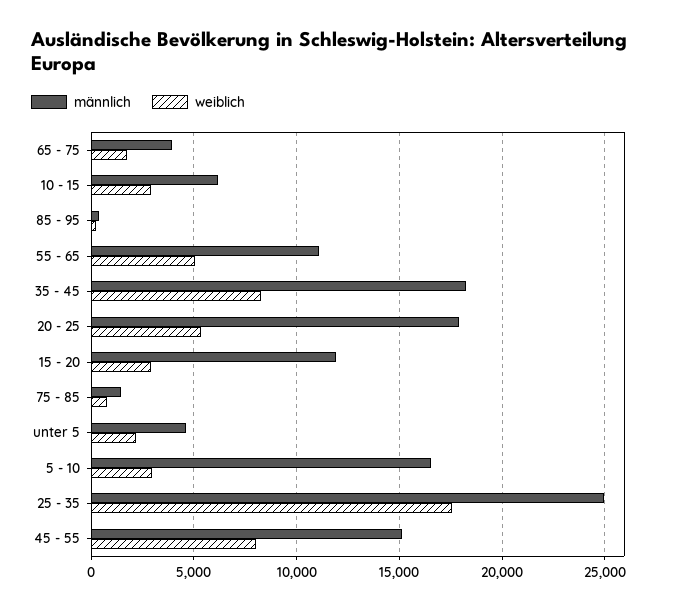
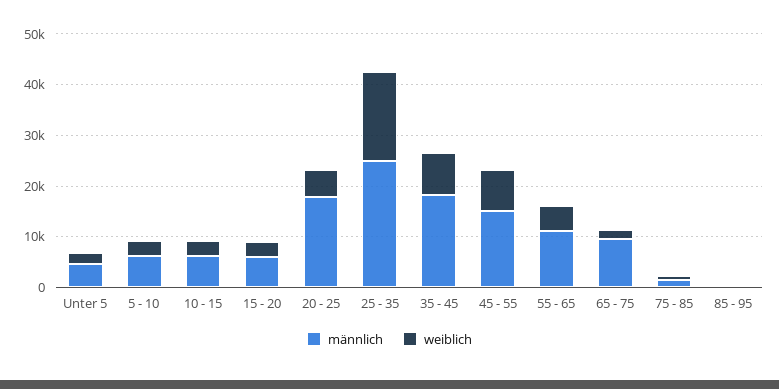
männlich, 65 - 75: 4000 -> 10000
männlich, 15 - 20: 12000 -> 6000
männlich, 5 - 10: 16500 -> 6000

